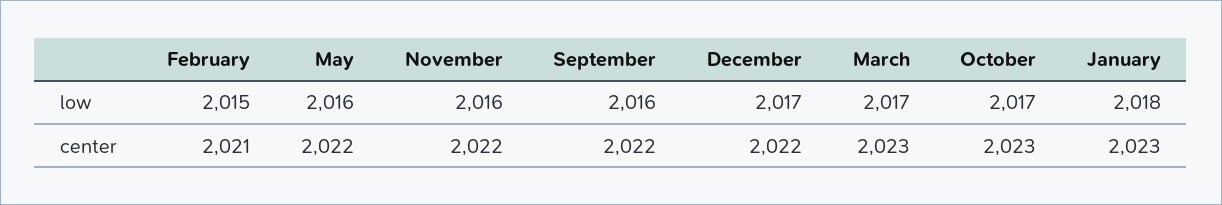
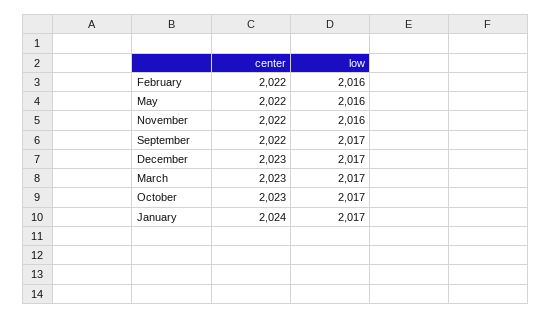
February, low: 2015 -> 2016
September, low: 2016 -> 2017
January, low: 2018 -> 2017
February, center: 2021 -> 2022
December, center: 2022 -> 2023
January, center: 2023 -> 2024

